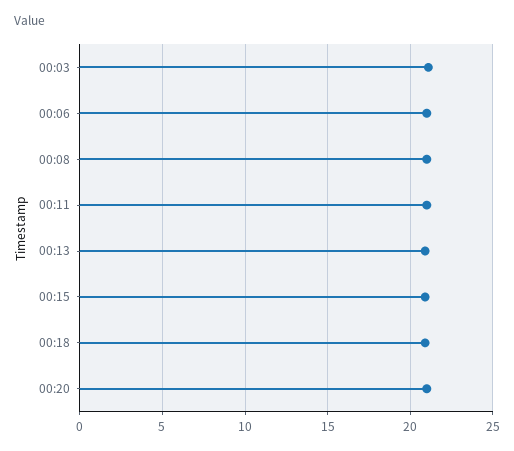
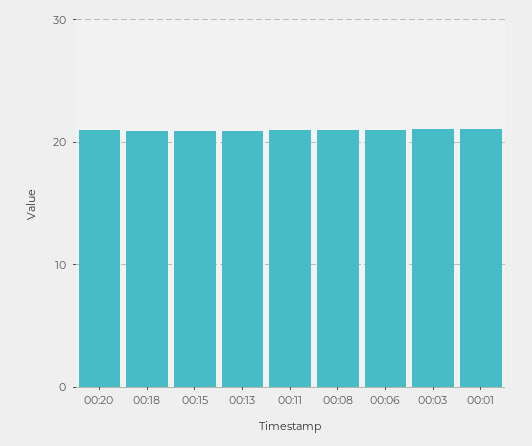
00:01: none -> 21

